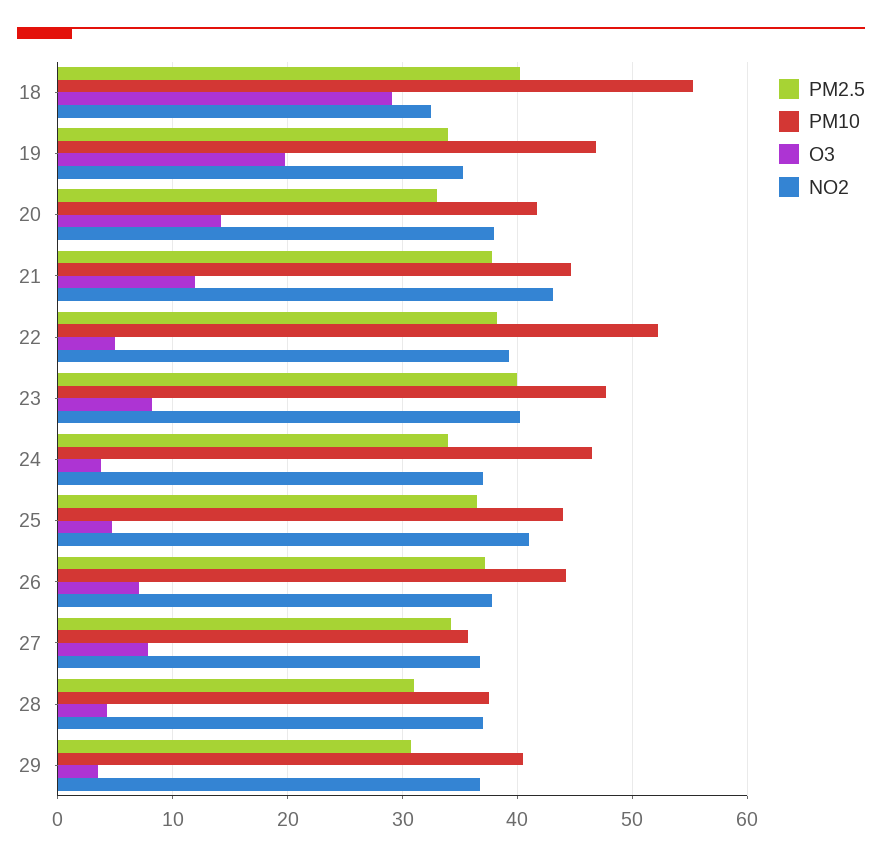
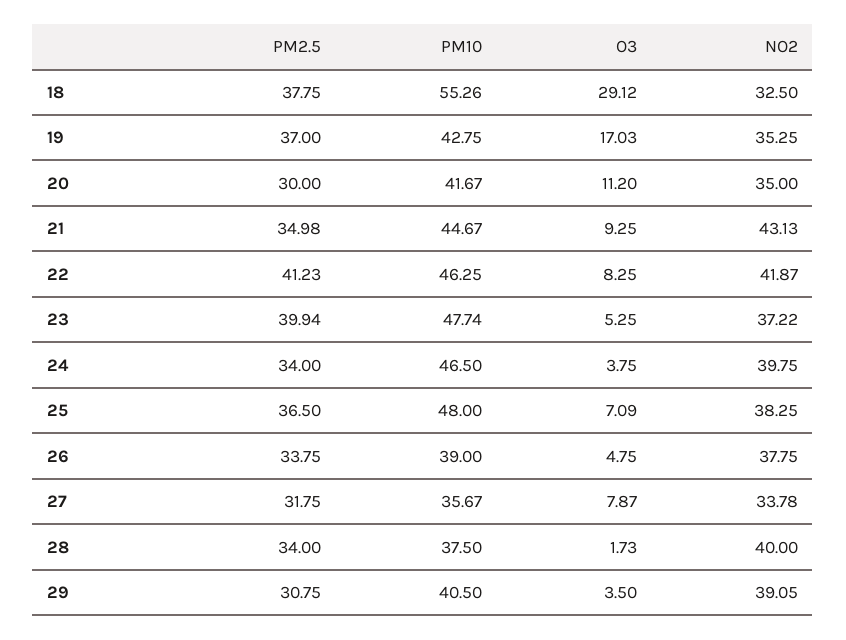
PM2.5, 18: 40 -> 37.75
PM2.5, 19: 34 -> 37
PM10, 19: 47 -> 42.75
O3, 19: 20 -> 17.03
PM2.5, 20: 33 -> 30
O3, 20: 14 -> 11.2
NO2, 20: 38 -> 35
PM2.5, 21: 38 -> 34.98
O3, 21: 12 -> 9.25
PM2.5, 22: 38 -> 41.23
PM10, 22: 52 -> 46.25
O3, 22: 5 -> 8.25
NO2, 22: 39 -> 41.87
O3, 23: 8 -> 5.25
NO2, 23: 40 -> 37.22
NO2, 24: 37 -> 39.75
PM10, 25: 44 -> 48
O3, 25: 5 -> 7.09
NO2, 25: 41 -> 38.25
PM2.5, 26: 37 -> 33.75
PM10, 26: 44 -> 39
O3, 26: 7 -> 4.75
PM2.5, 27: 34 -> 31.75
NO2, 27: 37 -> 33.78
PM2.5, 28: 31 -> 34
O3, 28: 4 -> 1.73
NO2, 28: 37 -> 40
NO2, 29: 37 -> 39.05

